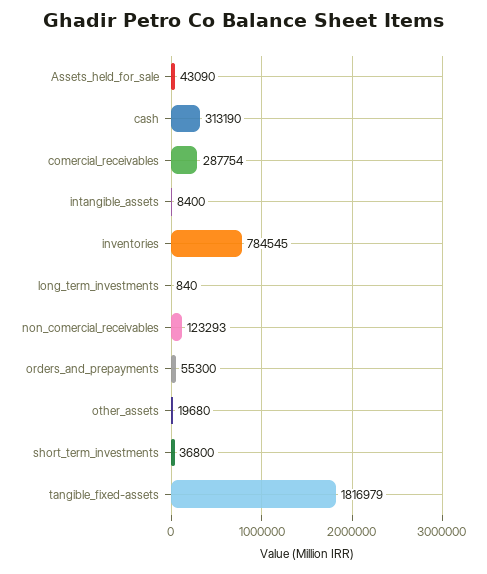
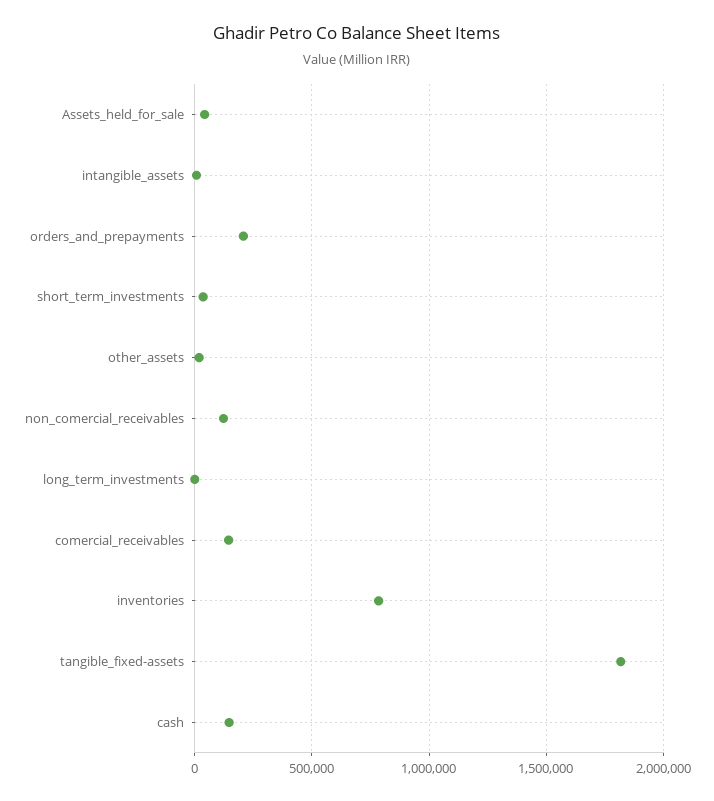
cash: 313190 -> 150000
comercial_receivables: 287754 -> 150000
orders_and_prepayments: 55300 -> 200000

